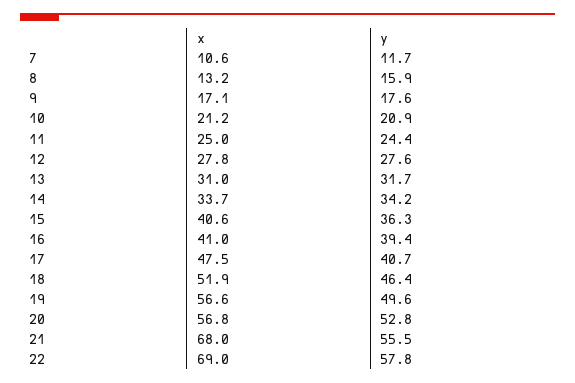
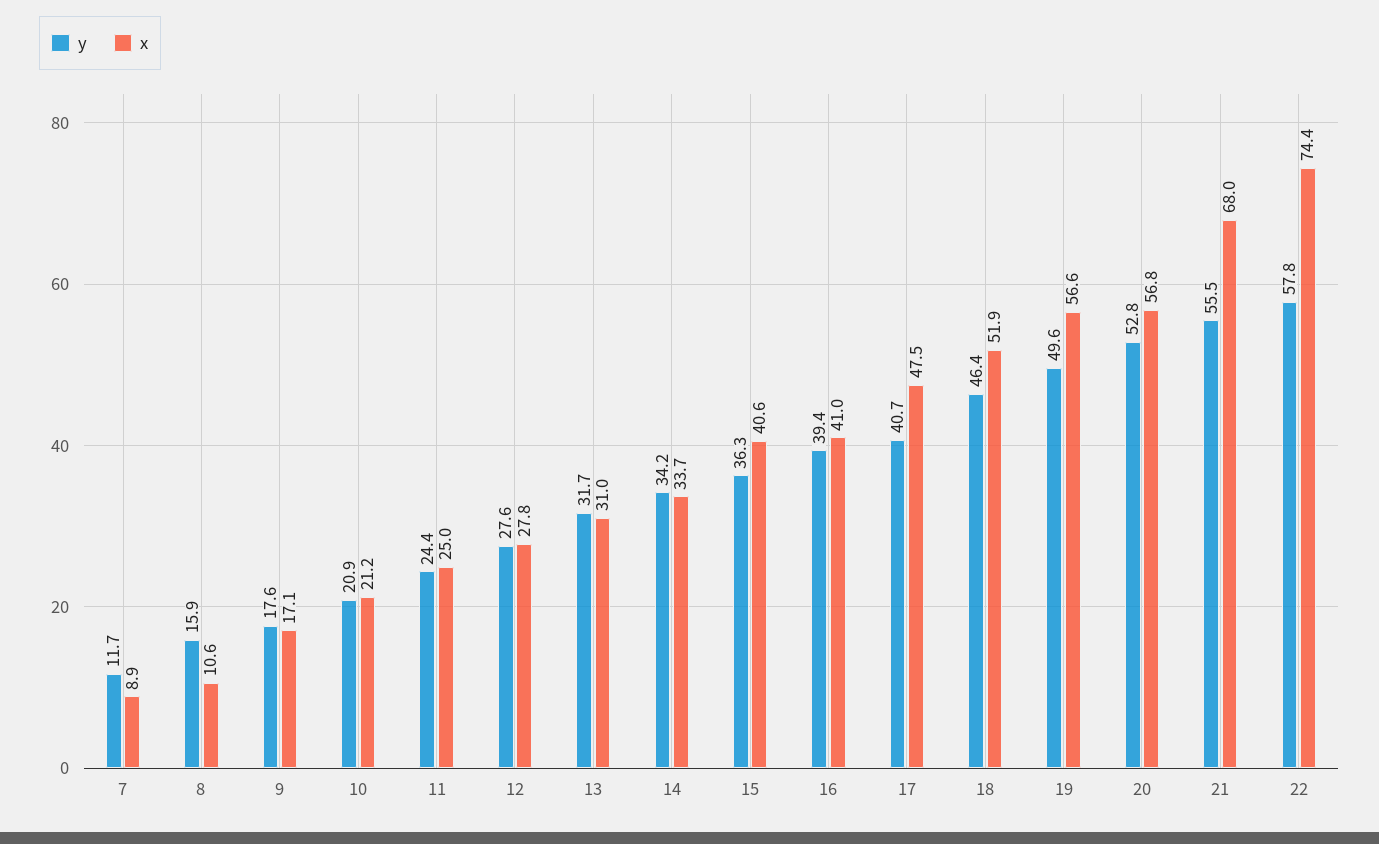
x, 7: 10.6 -> 8.9
x, 8: 13.2 -> 10.6
x, 22: 69 -> 74.4

